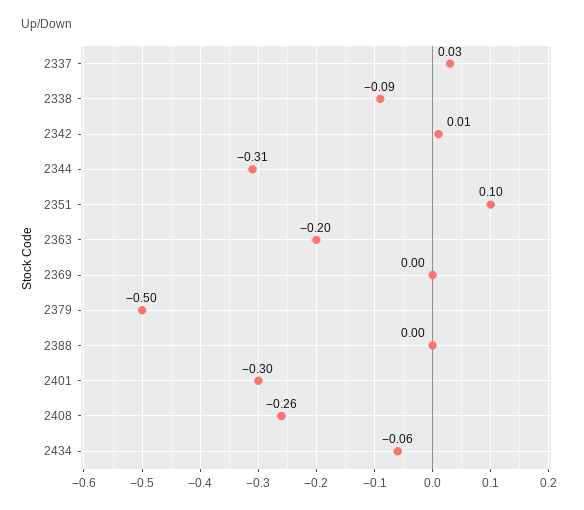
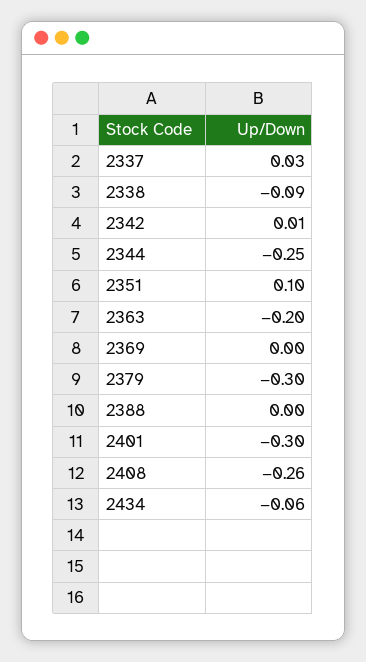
2344: -0.31 -> -0.25
2379: -0.5 -> -0.3

